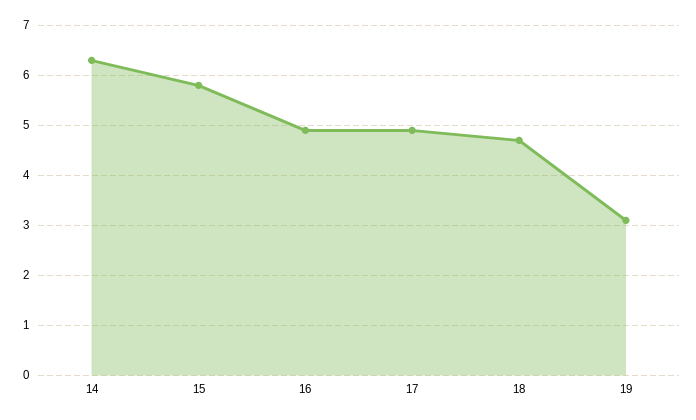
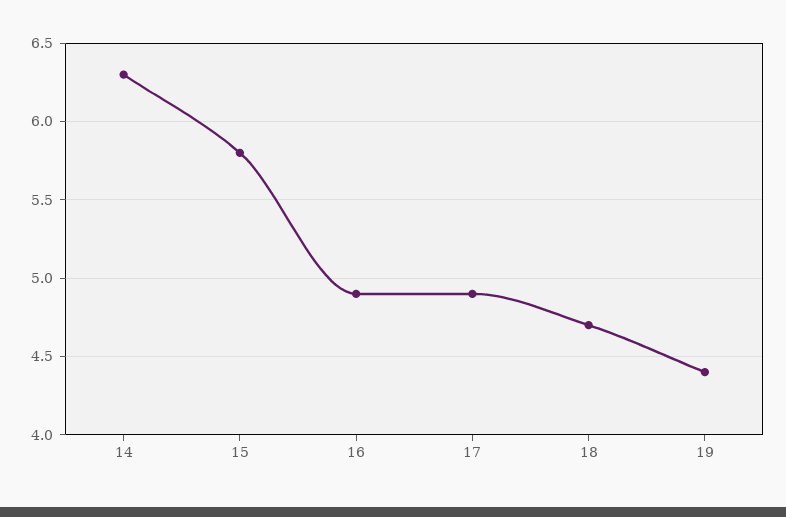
19: 3 -> 4.4

